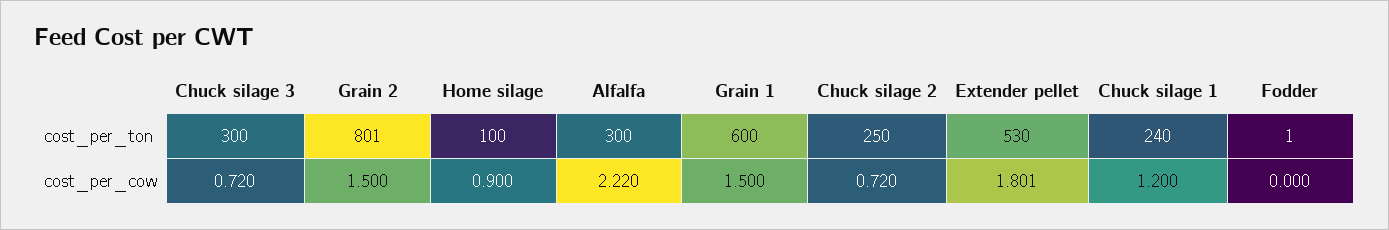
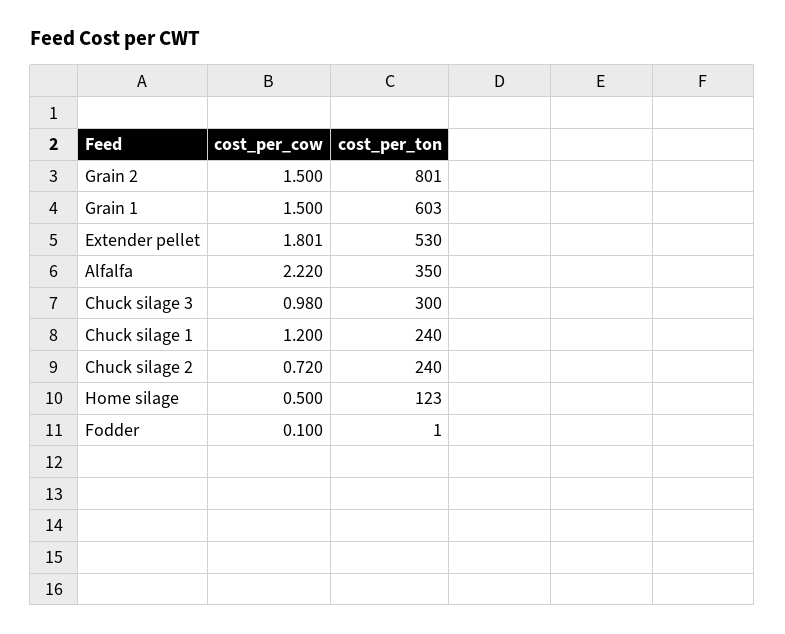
Home silage, cost_per_ton: 100 -> 123
Alfalfa, cost_per_ton: 300 -> 350
Grain 1, cost_per_ton: 600 -> 603
Chuck silage 2, cost_per_ton: 250 -> 240
Chuck silage 3, cost_per_cow: 0.72 -> 0.98
Home silage, cost_per_cow: 0.9 -> 0.5
Fodder, cost_per_cow: 0 -> 0.1

